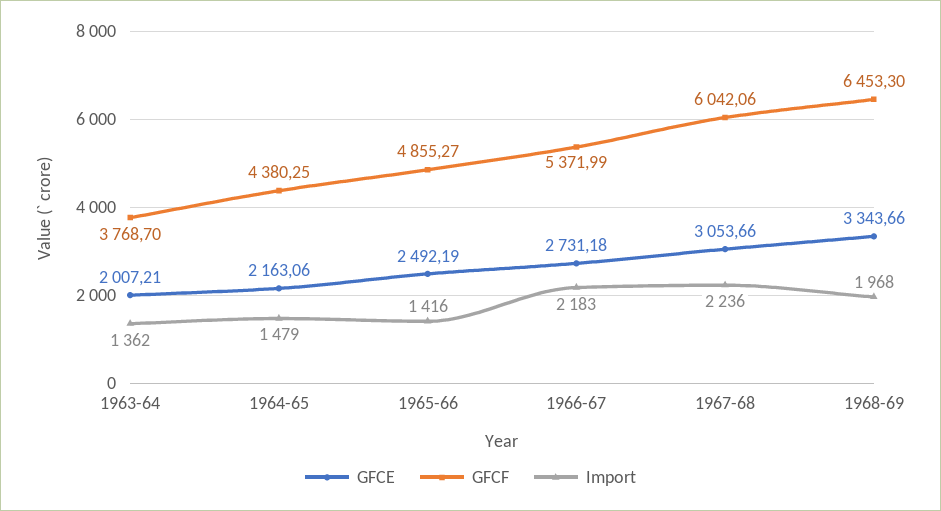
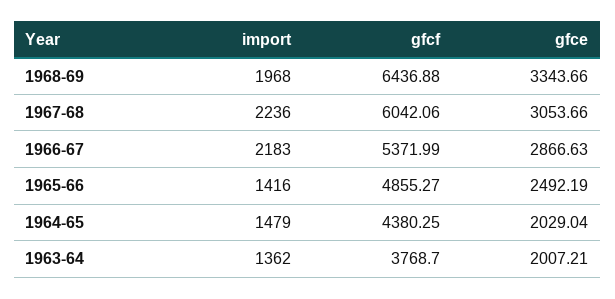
GFCE, 1964-65: 2163.06 -> 2029.04
GFCE, 1966-67: 2731.18 -> 2866.63
GFCF, 1968-69: 6453.3 -> 6436.88

